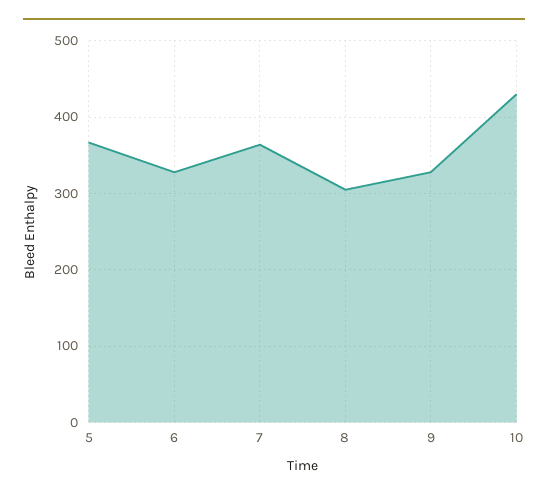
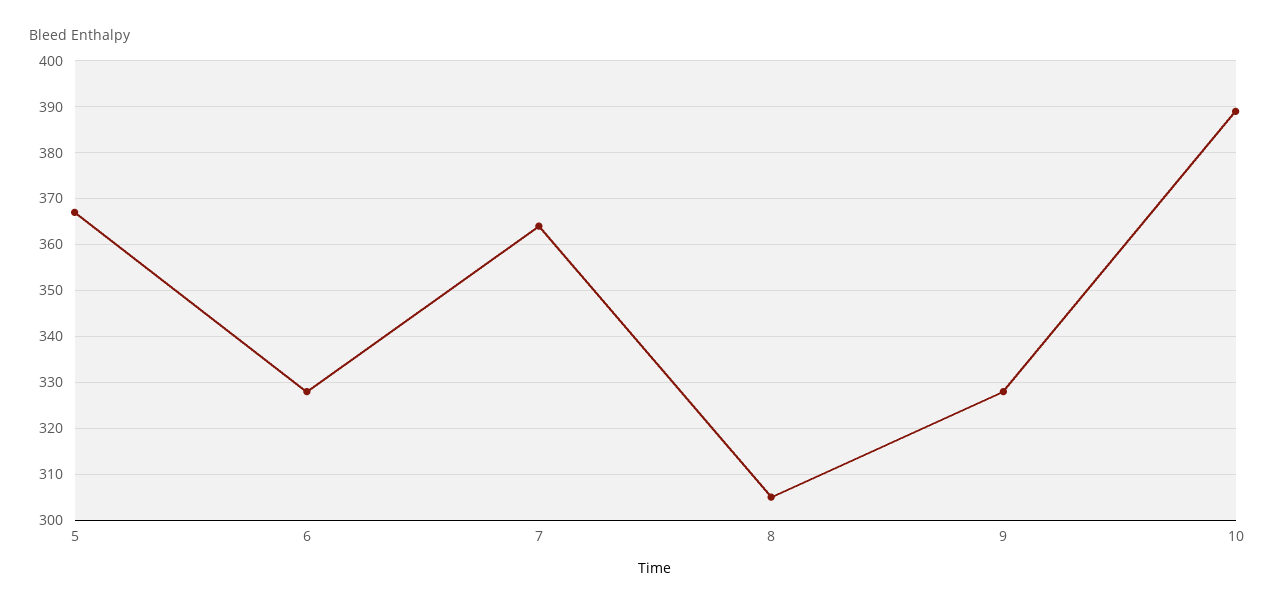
10: 430 -> 390

